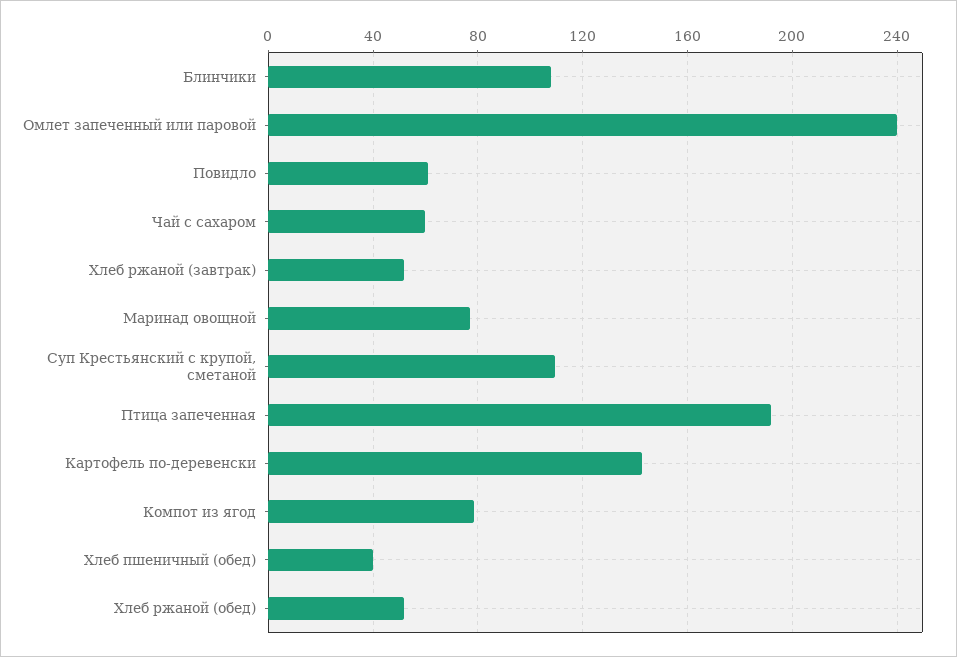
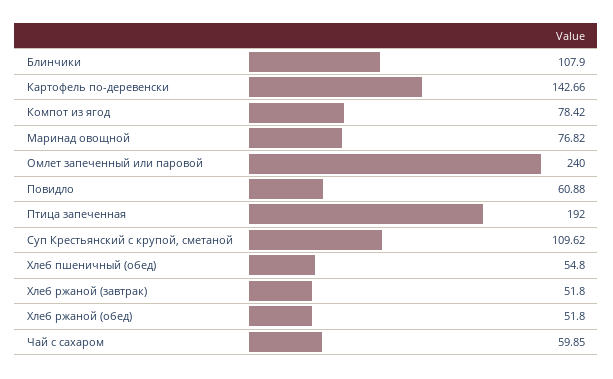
Хлеб пшеничный (обед): 40 -> 54.8

